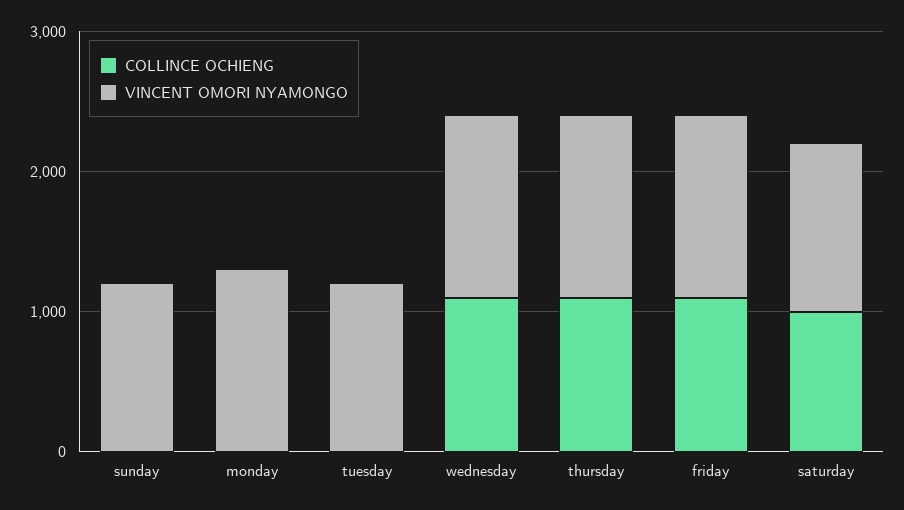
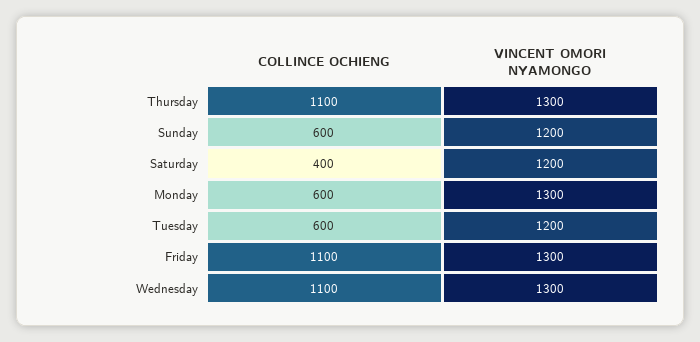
COLLINCE OCHIENG, sunday: 0 -> 600
COLLINCE OCHIENG, monday: 0 -> 600
COLLINCE OCHIENG, tuesday: 0 -> 600
COLLINCE OCHIENG, saturday: 1000 -> 400

